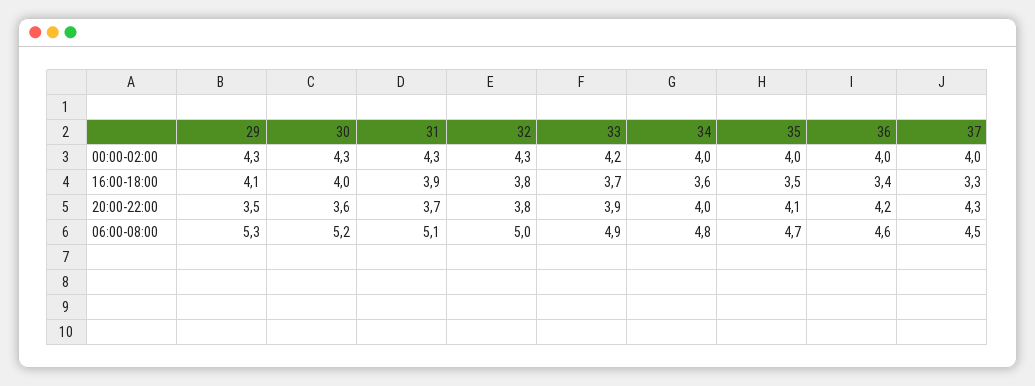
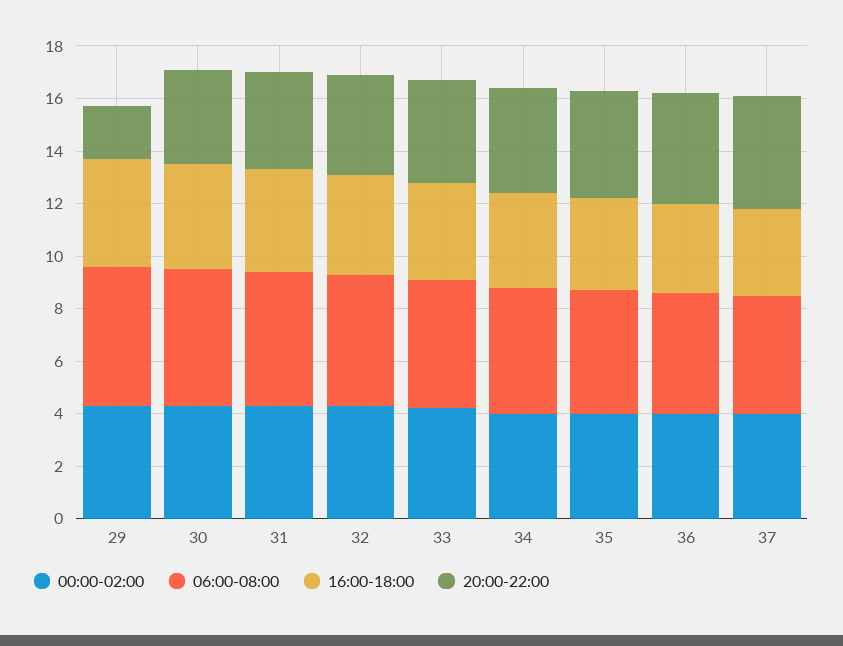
20:00-22:00, 29: 3.5 -> 2

